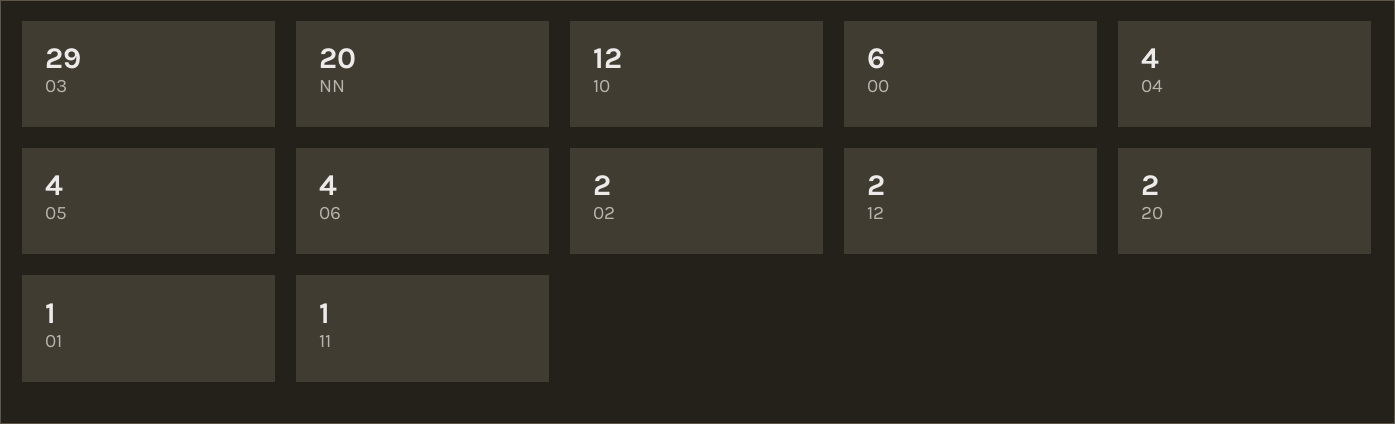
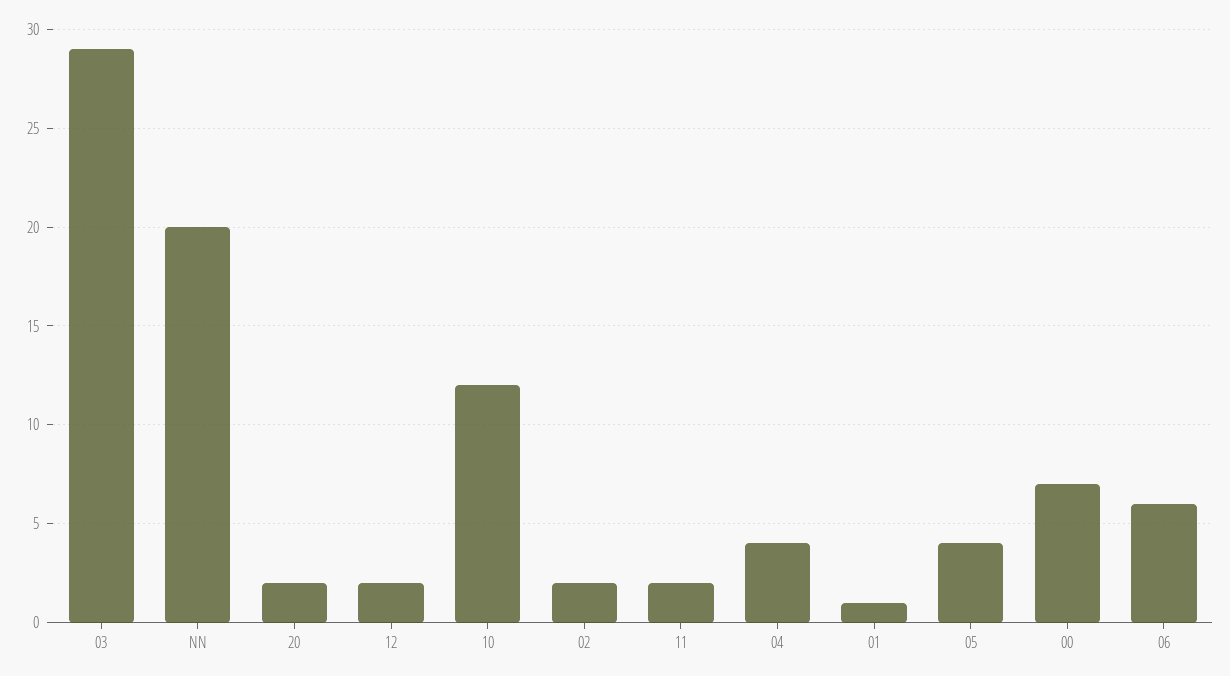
00: 6 -> 7
06: 4 -> 6
11: 1 -> 2

